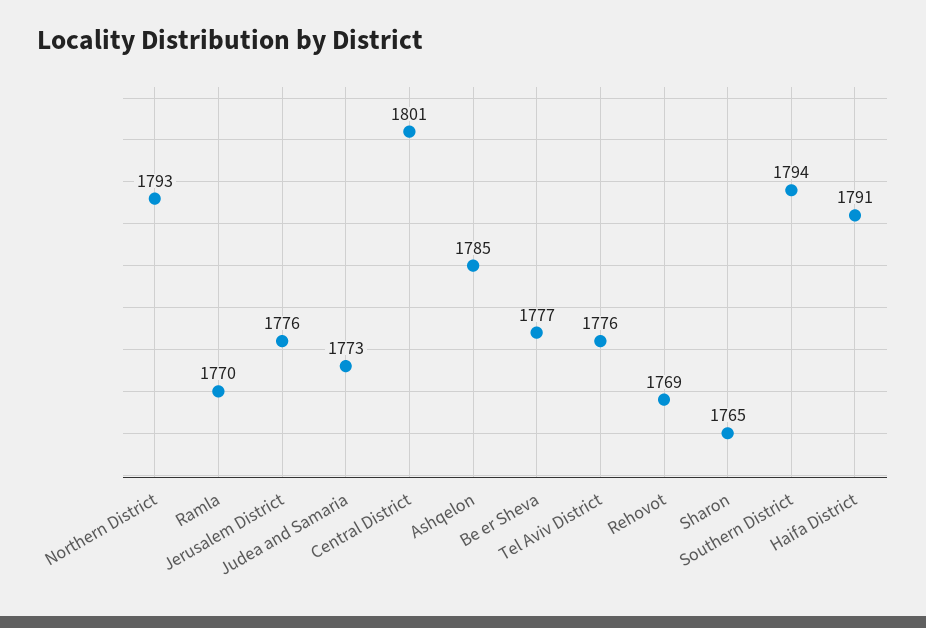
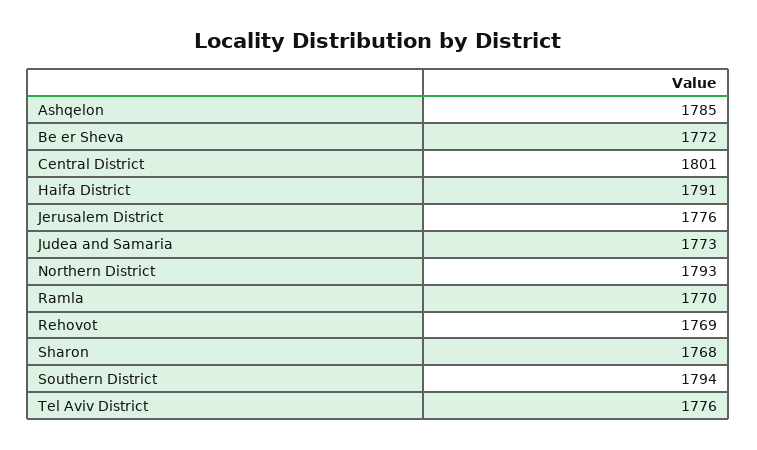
Be er Sheva: 1777 -> 1772
Sharon: 1765 -> 1768

